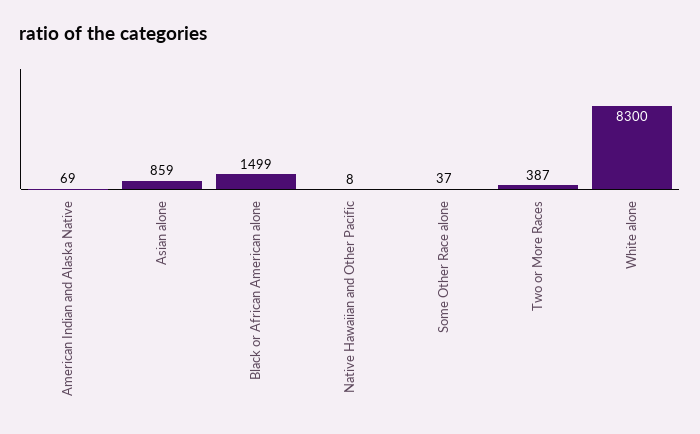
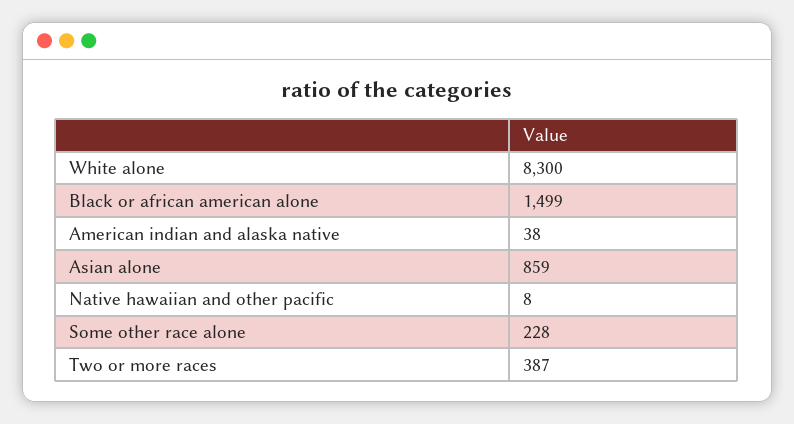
American Indian and Alaska Native: 69 -> 38
Some Other Race alone: 37 -> 228

